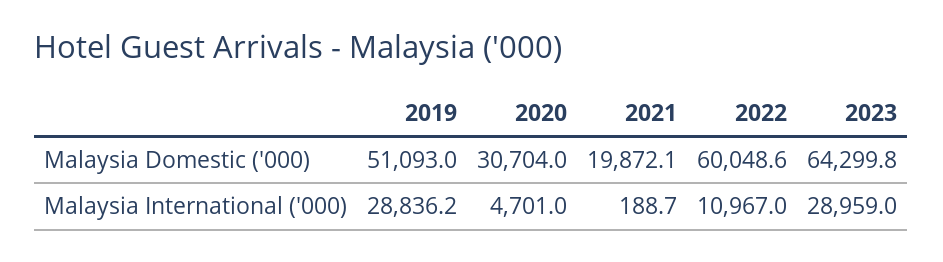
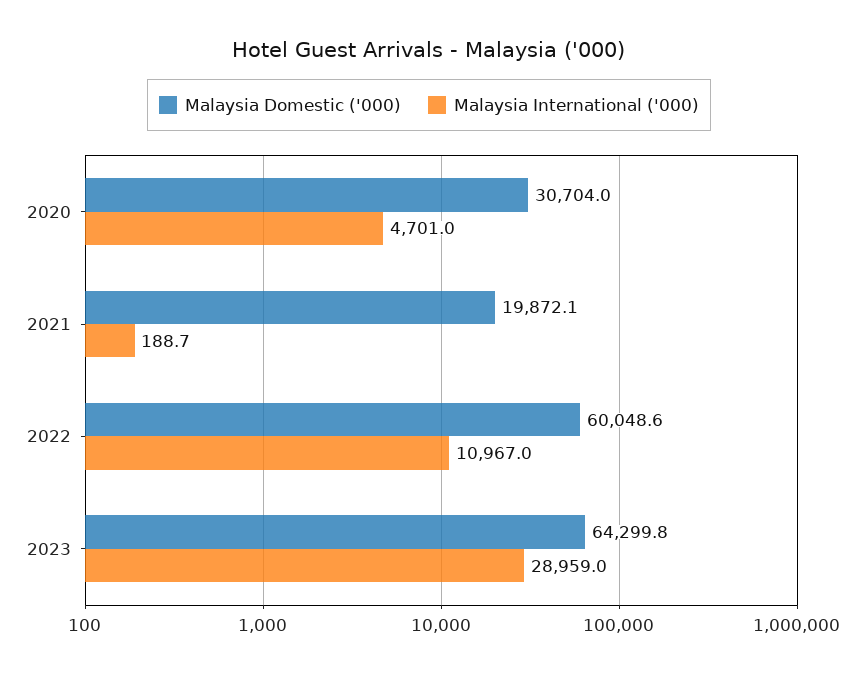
Malaysia Domestic ('000), 2019: 51093 -> none
Malaysia International ('000), 2019: 28836.2 -> none

